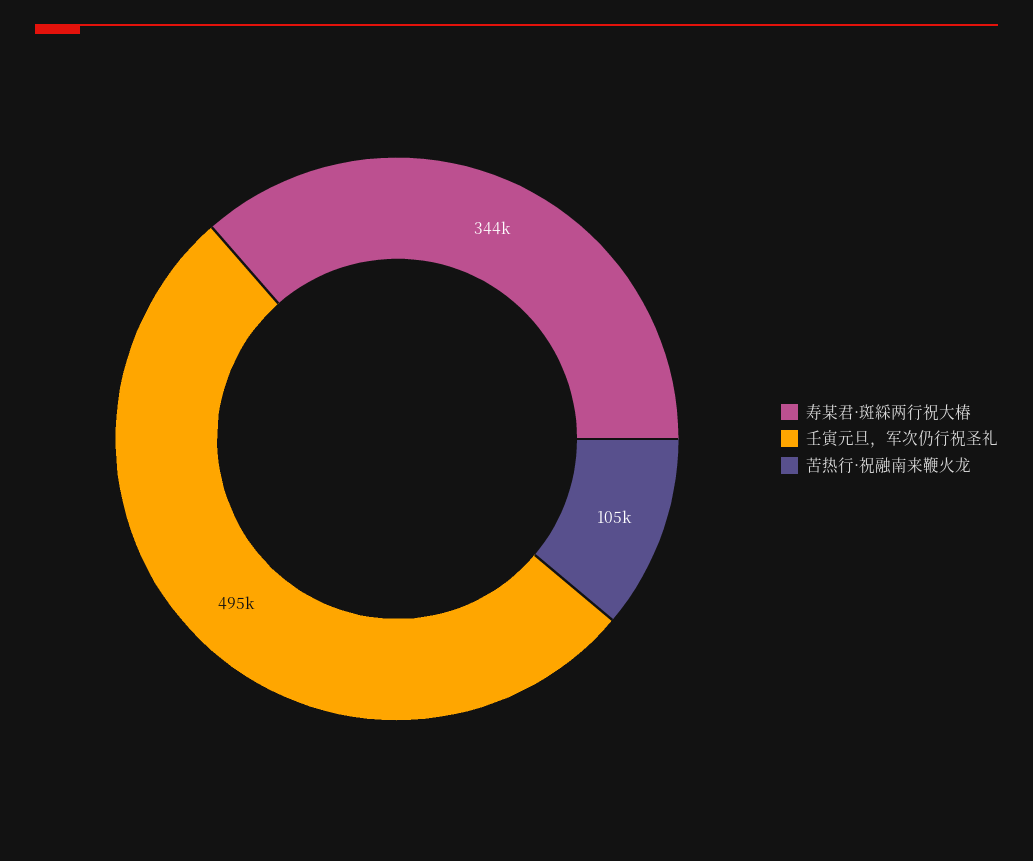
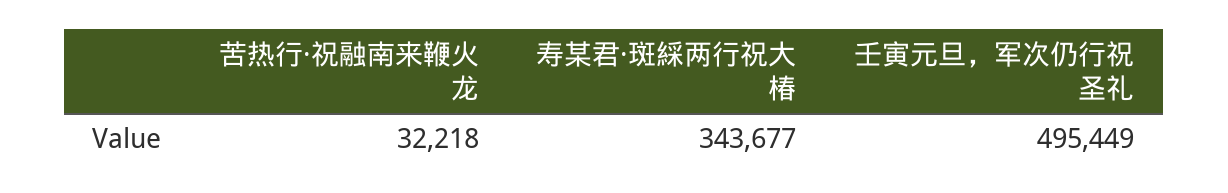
苦热行·祝融南来鞭火龙: 105000 -> 32218

